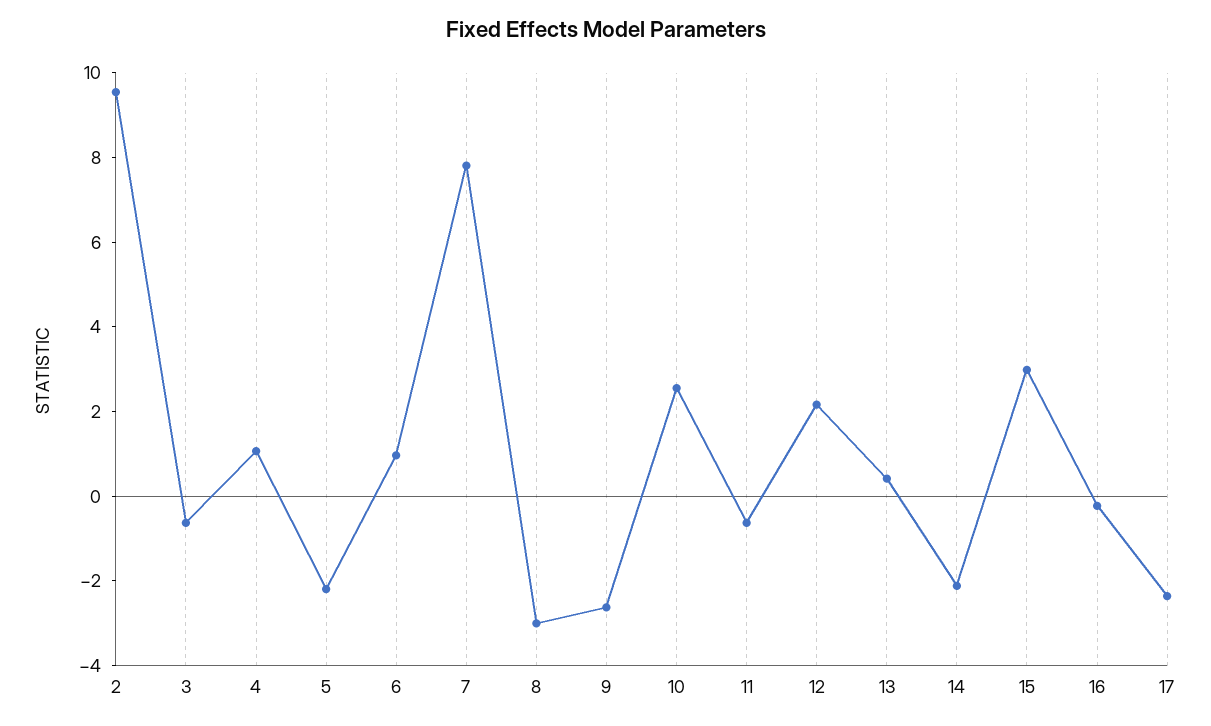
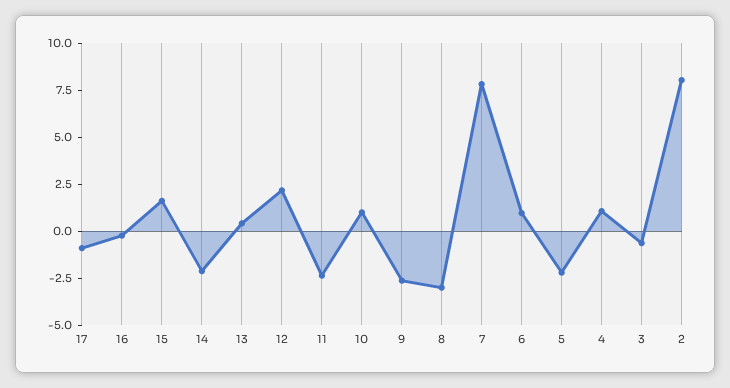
2: 9.5 -> 8
10: 2.5 -> 1
11: -0.5 -> -2.5
15: 3 -> 1.5
17: -2.5 -> -1

